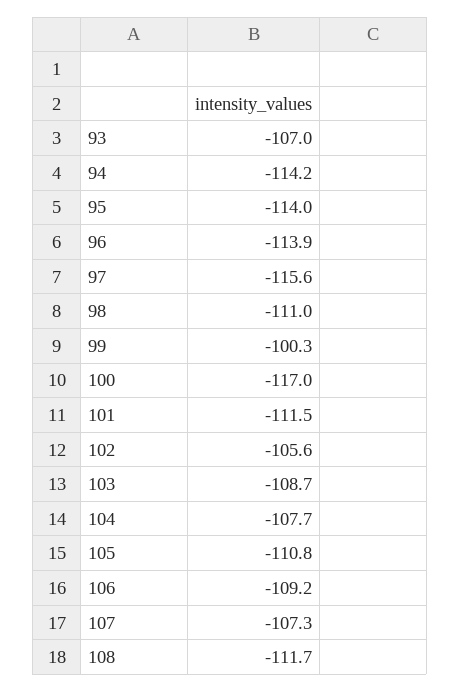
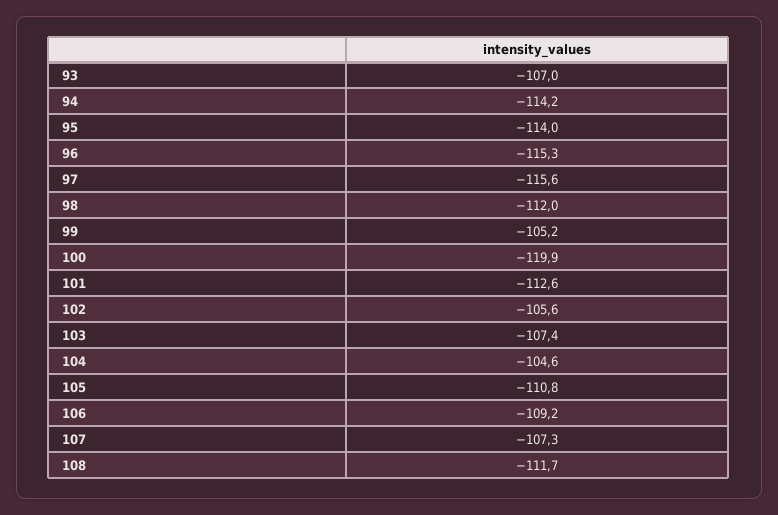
96: -113.9 -> -115.3
98: -111 -> -112
99: -100.3 -> -105.2
100: -117 -> -119.9
101: -111.5 -> -112.6
103: -108.7 -> -107.4
104: -107.7 -> -104.6

